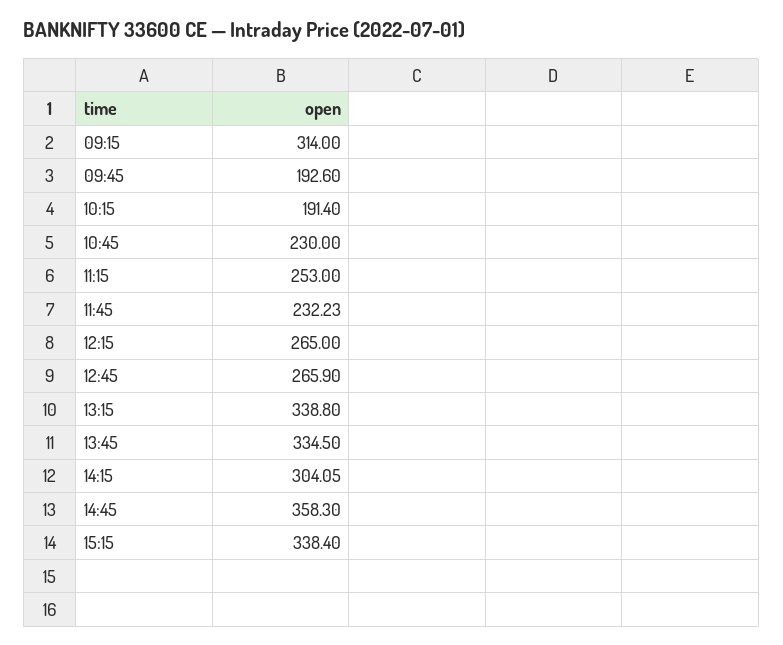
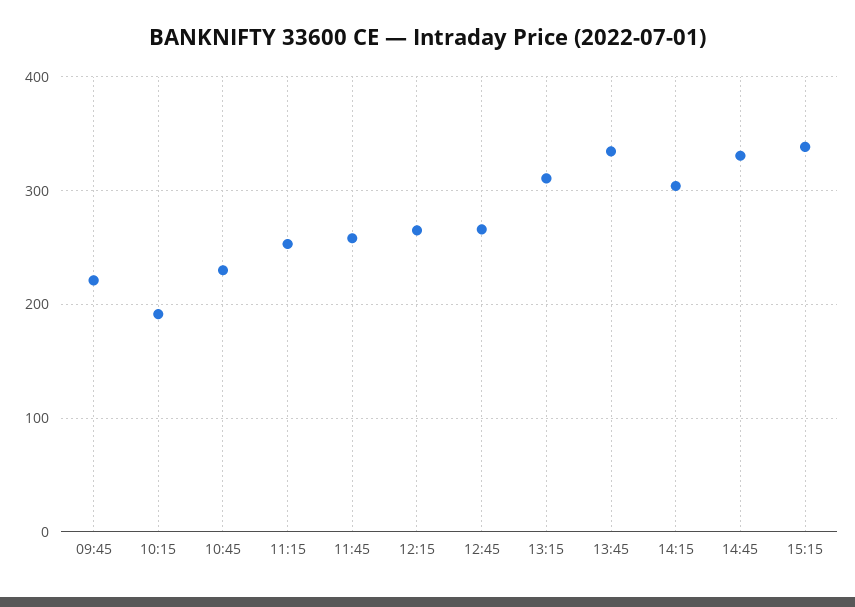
09:15: 314 -> none
09:45: 192.6 -> 220
11:45: 232.23 -> 260
13:15: 338.8 -> 310
14:45: 358.3 -> 330

